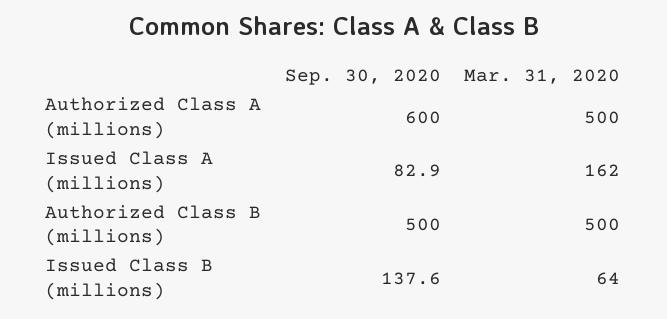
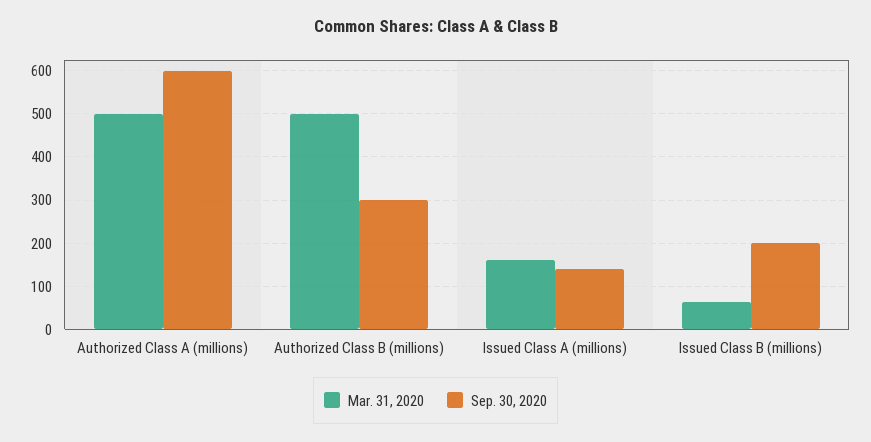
Sep. 30, 2020, Issued Class A (millions): 82.9 -> 140
Sep. 30, 2020, Authorized Class B (millions): 500 -> 300
Sep. 30, 2020, Issued Class B (millions): 137.6 -> 200

